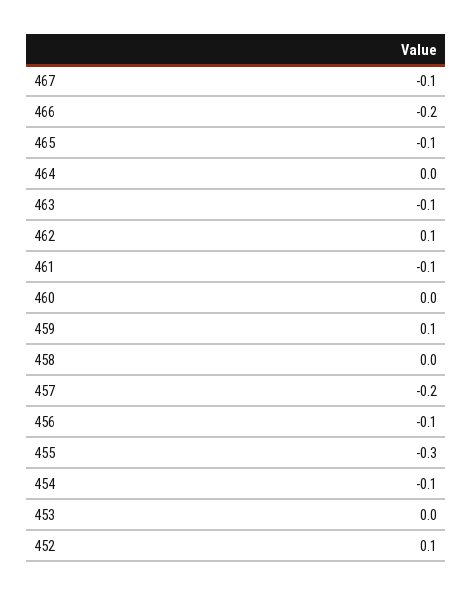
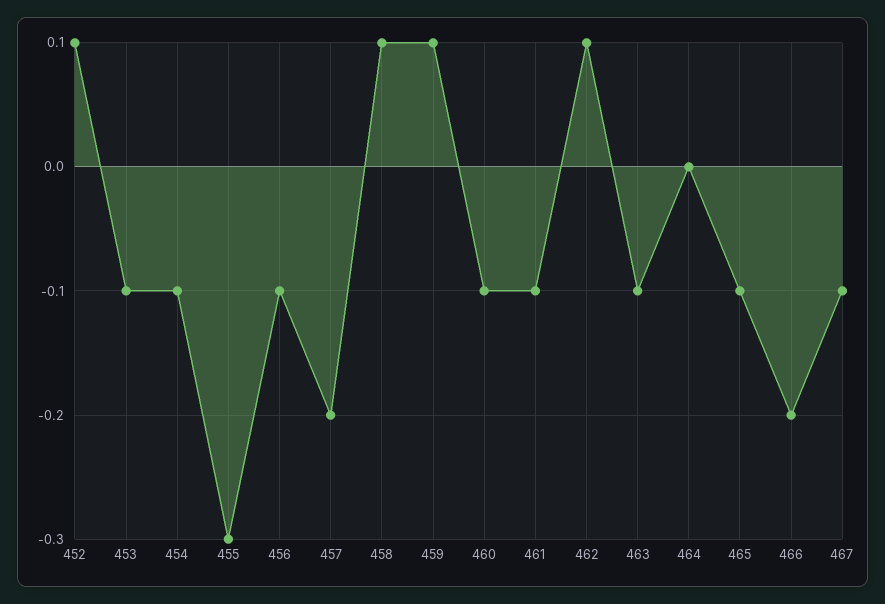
460: 0 -> -0.1
458: 0 -> 0.1
453: 0 -> -0.1

